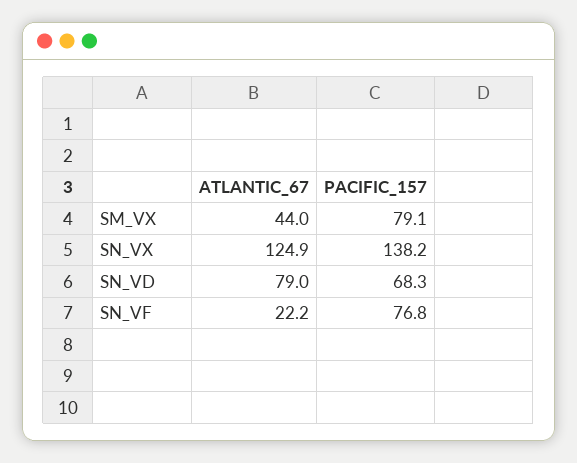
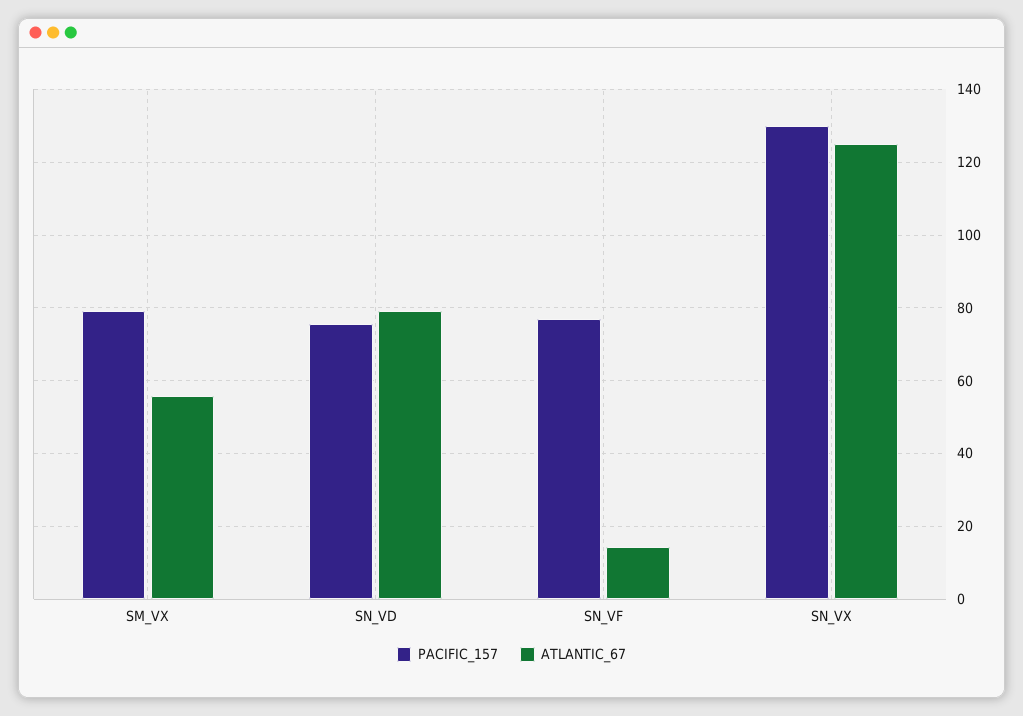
ATLANTIC_67, SM_VX: 44 -> 56
PACIFIC_157, SN_VX: 138.2 -> 130
PACIFIC_157, SN_VD: 68.3 -> 76
ATLANTIC_67, SN_VF: 22.2 -> 14

